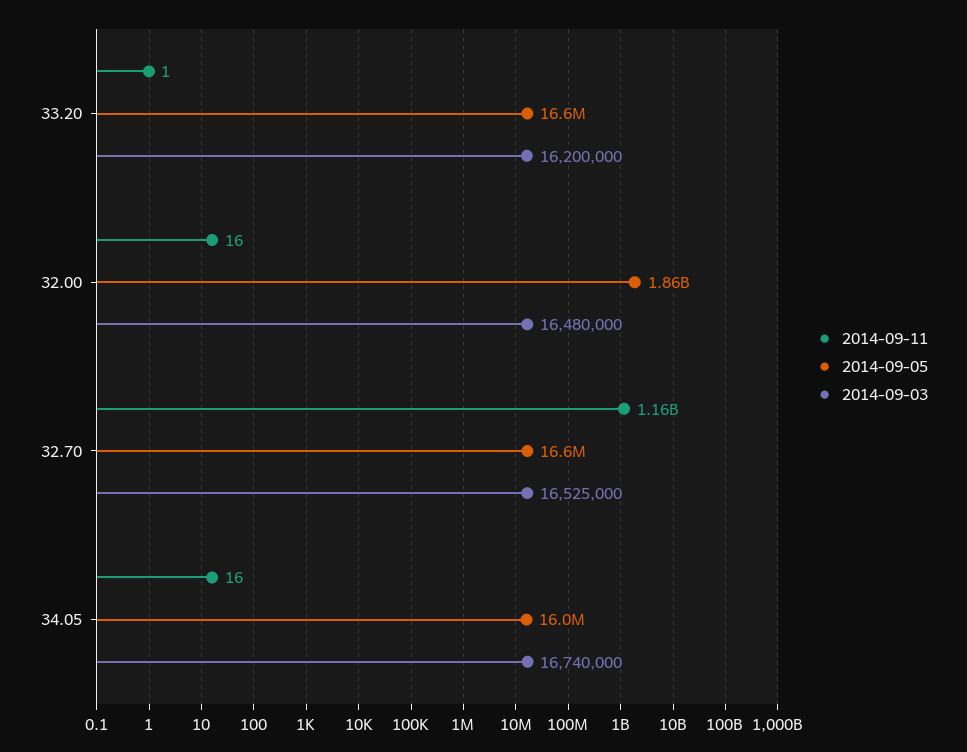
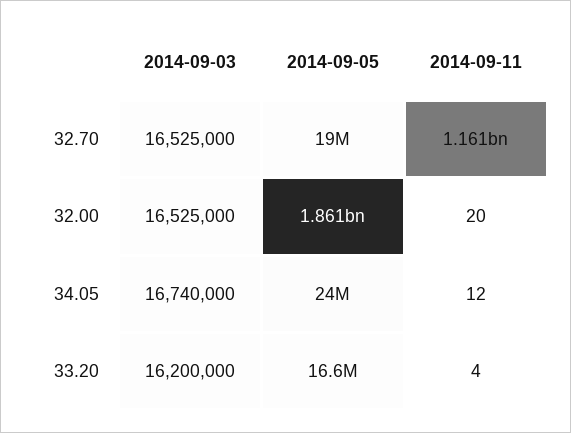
2014-09-11, 33.20: 1 -> 4
2014-09-11, 32.00: 16 -> 20
2014-09-03, 32.00: 16480000 -> 16525000
2014-09-05, 32.70: 16600000 -> 19000000
2014-09-11, 34.05: 16 -> 12
2014-09-05, 34.05: 16000000 -> 24000000

